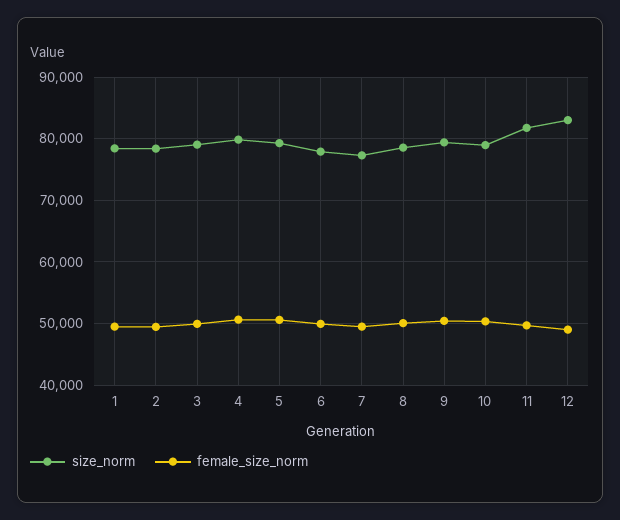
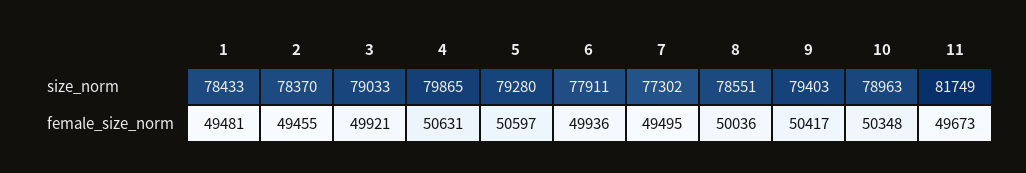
size_norm, 12: 83000 -> none
female_size_norm, 12: 49000 -> none

